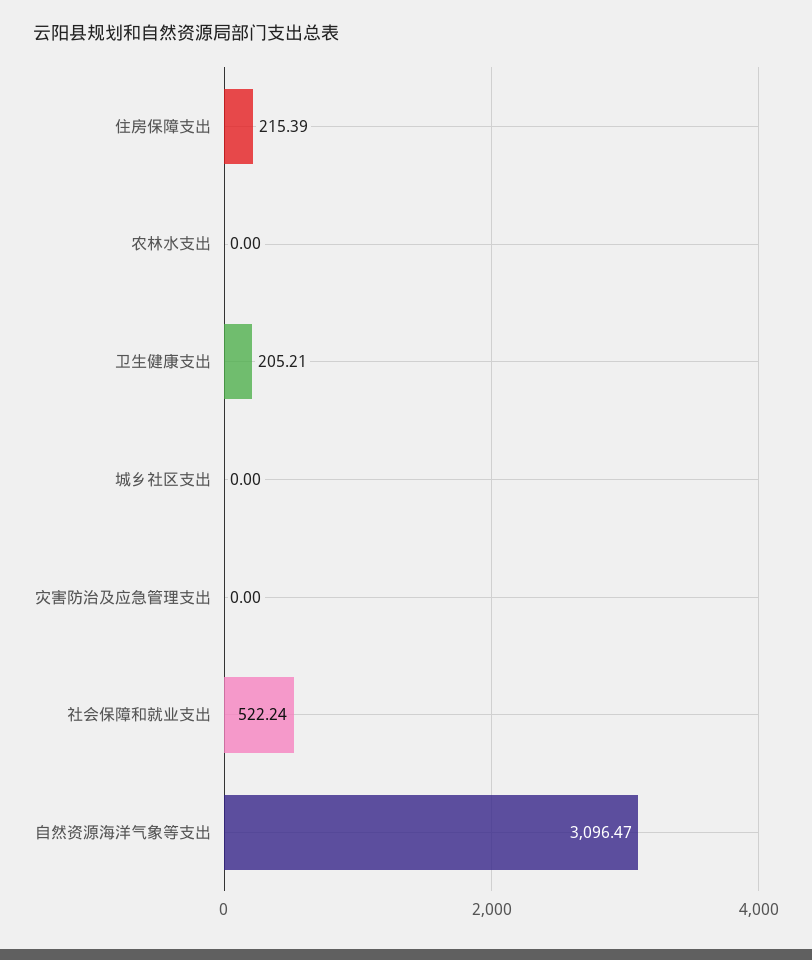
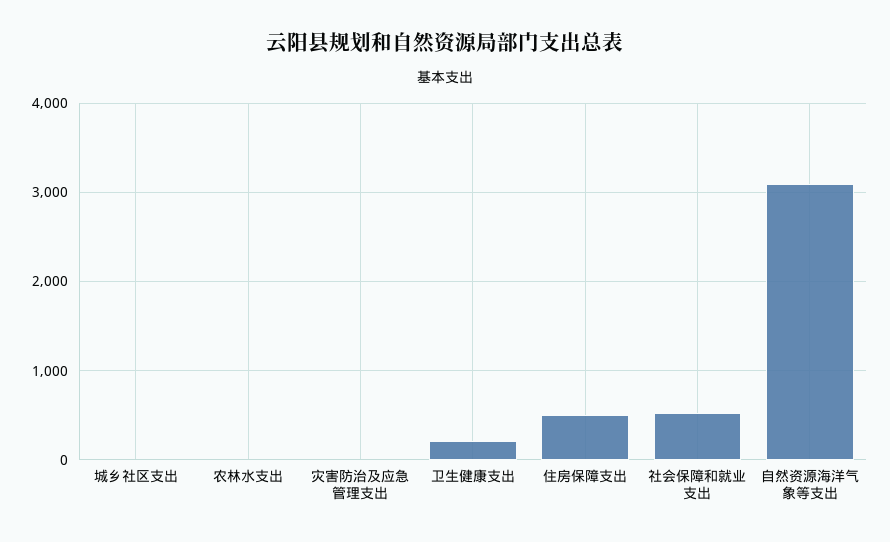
住房保障支出: 215.39 -> 500

